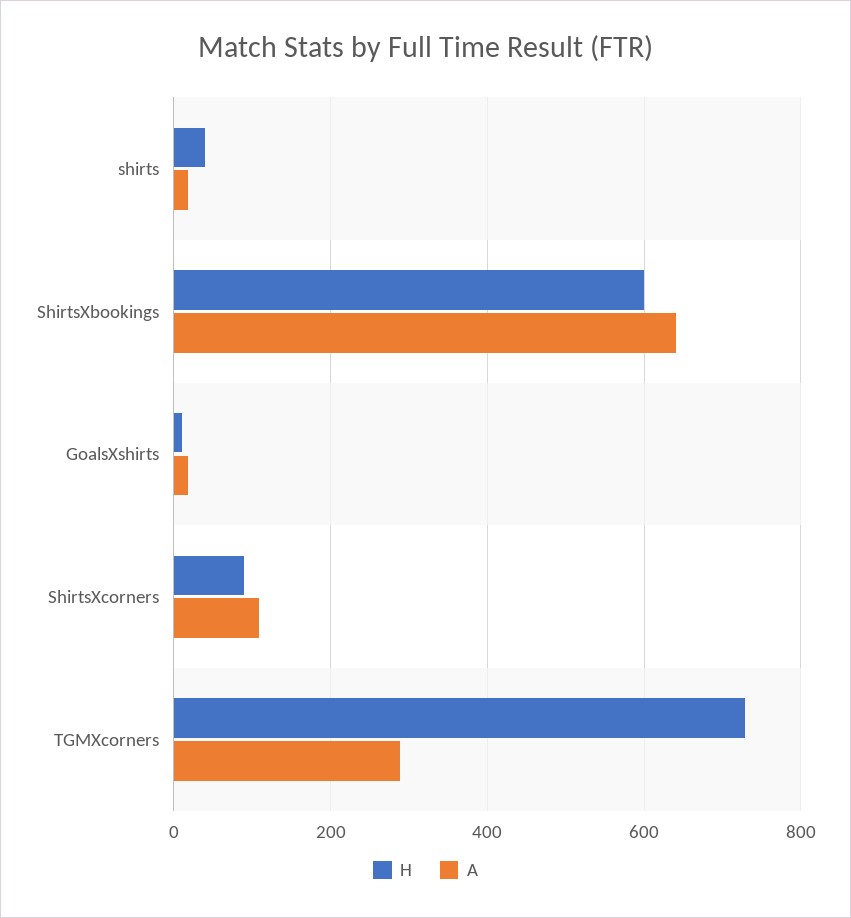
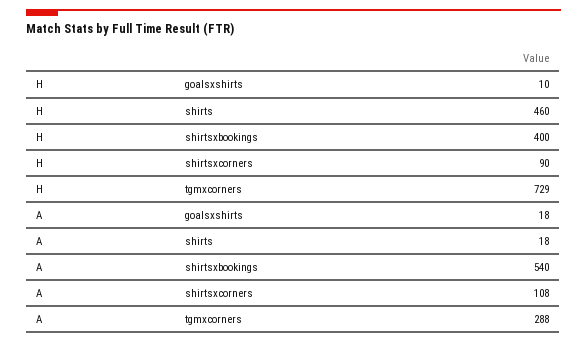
H, shirts: 40 -> 460
H, ShirtsXbookings: 600 -> 400
A, ShirtsXbookings: 640 -> 540

